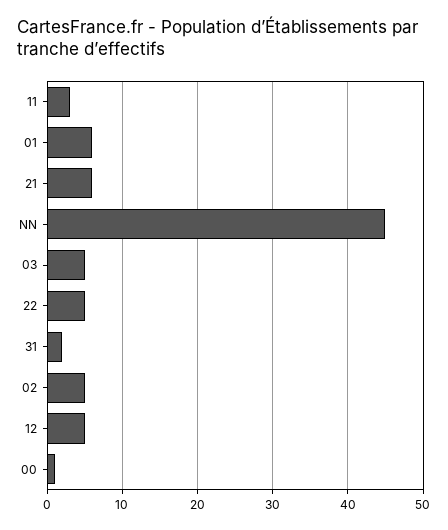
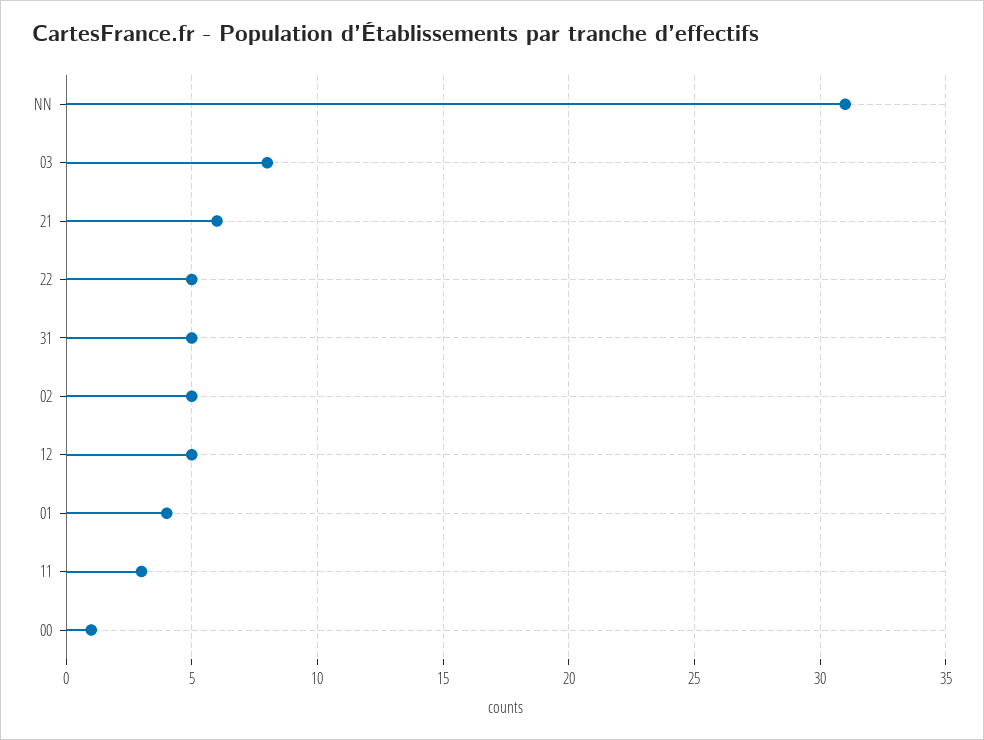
01: 6 -> 4
NN: 45 -> 31
03: 5 -> 8
31: 2 -> 5

